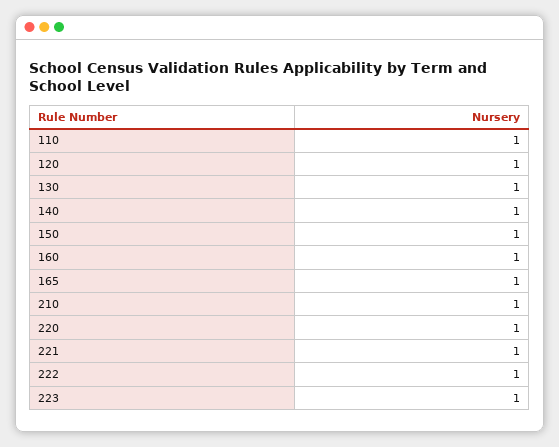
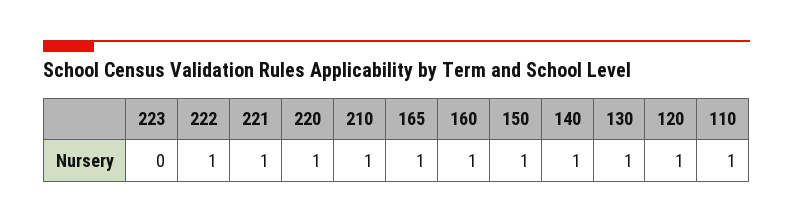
223: 1 -> 0

